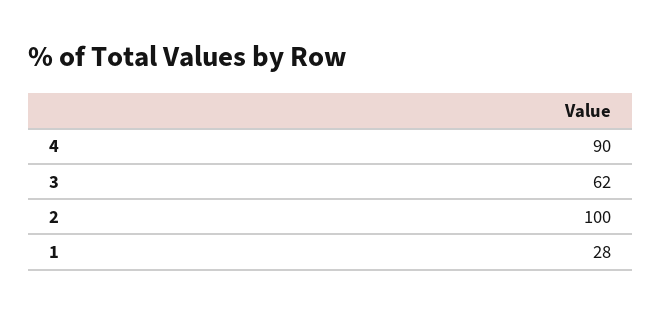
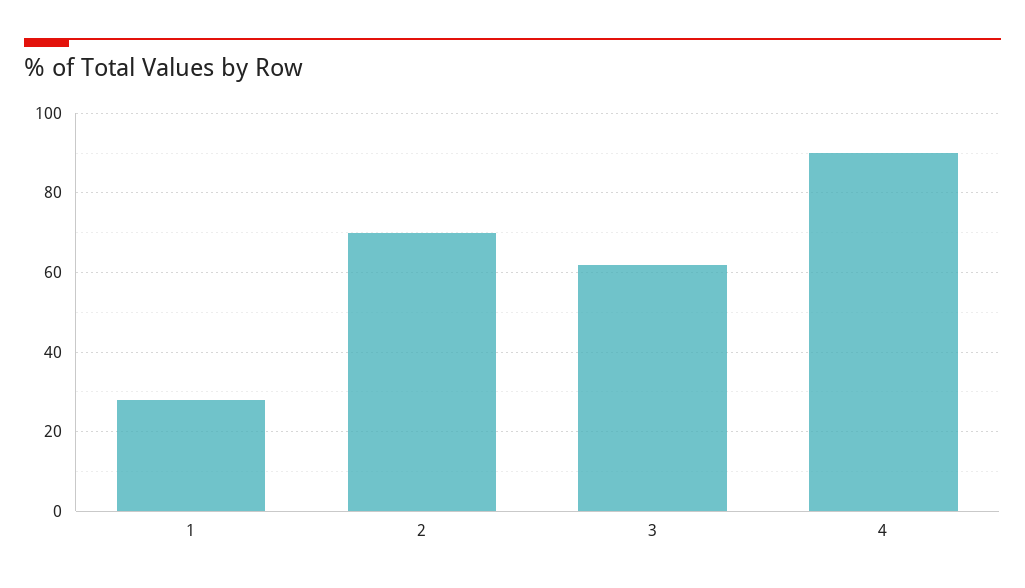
2: 100 -> 70

